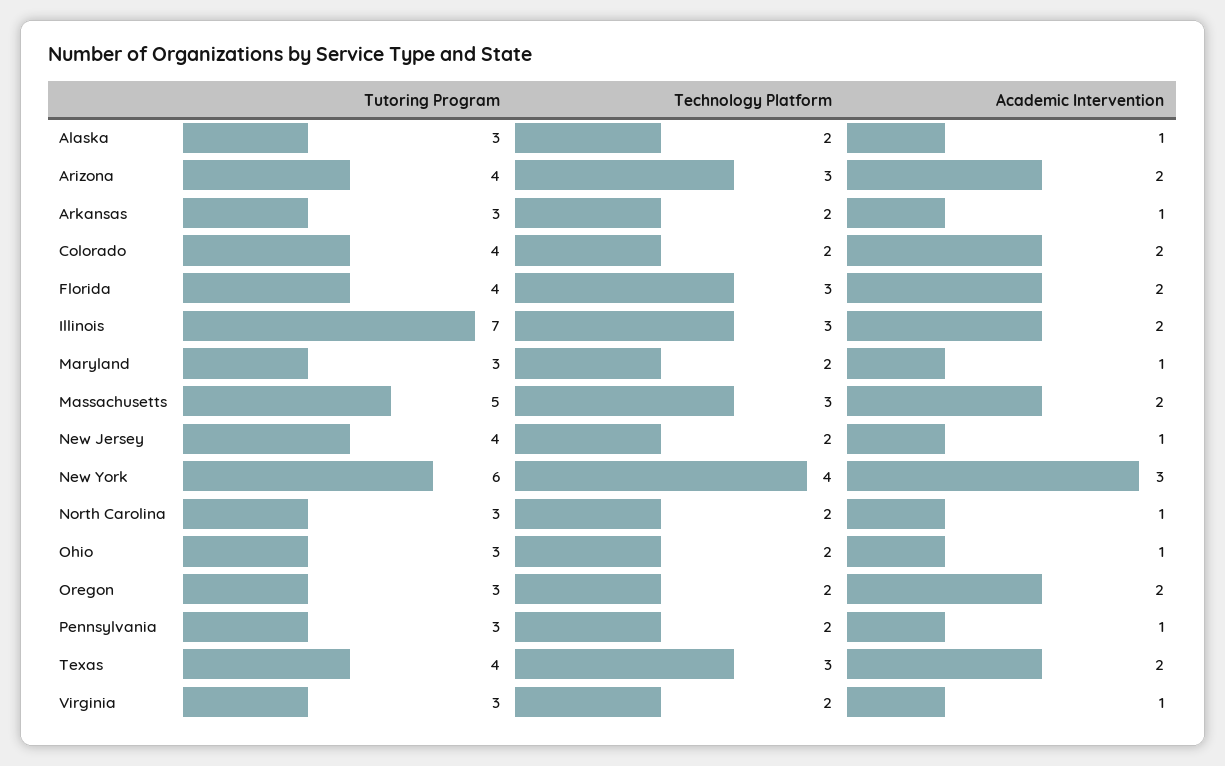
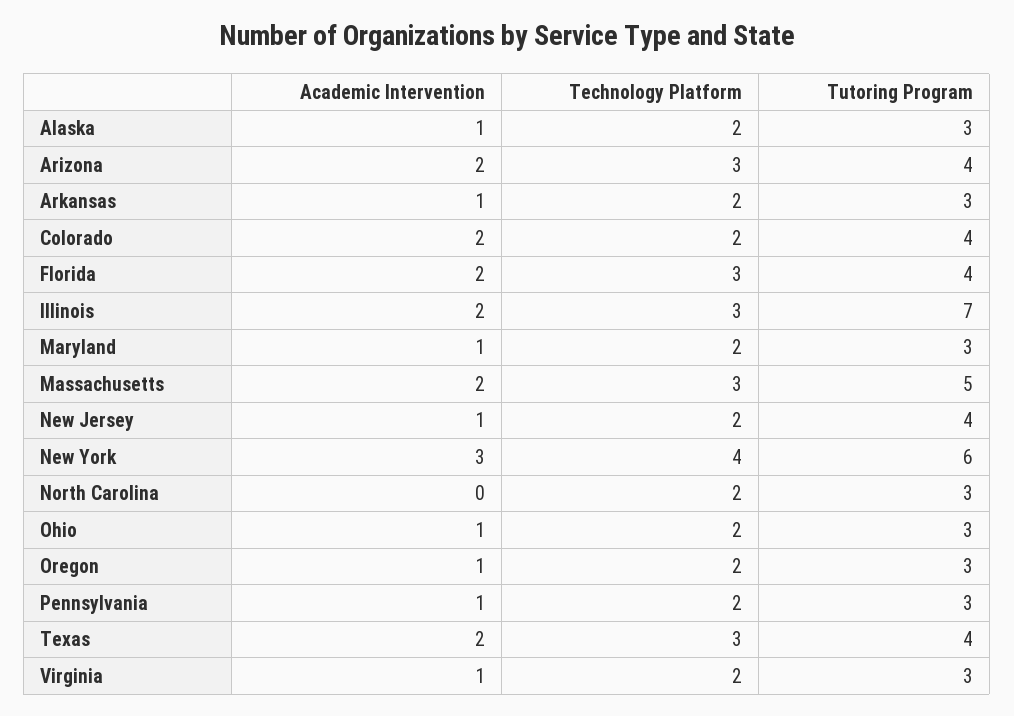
Academic Intervention, North Carolina: 1 -> 0
Academic Intervention, Oregon: 2 -> 1

